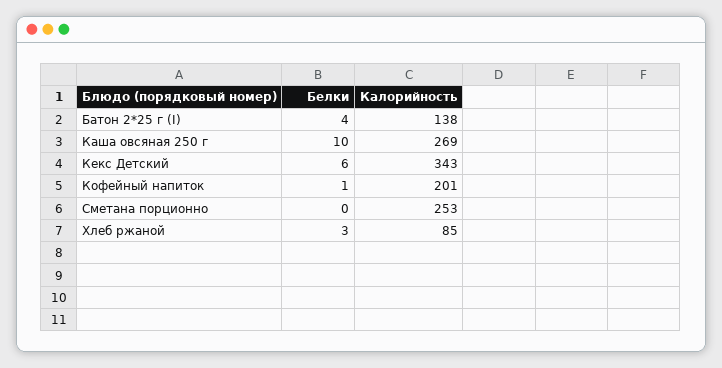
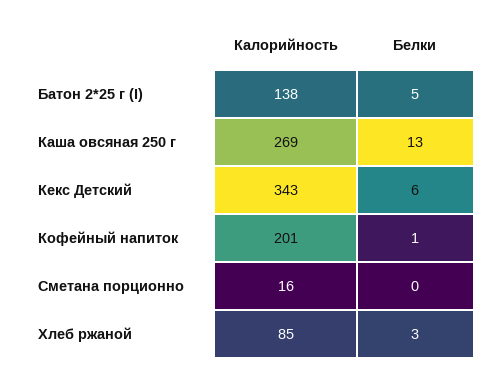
Белки, Батон 2*25 г (I): 4 -> 5
Белки, Каша овсяная 250 г: 10 -> 13
Калорийность, Сметана порционно: 253 -> 16

